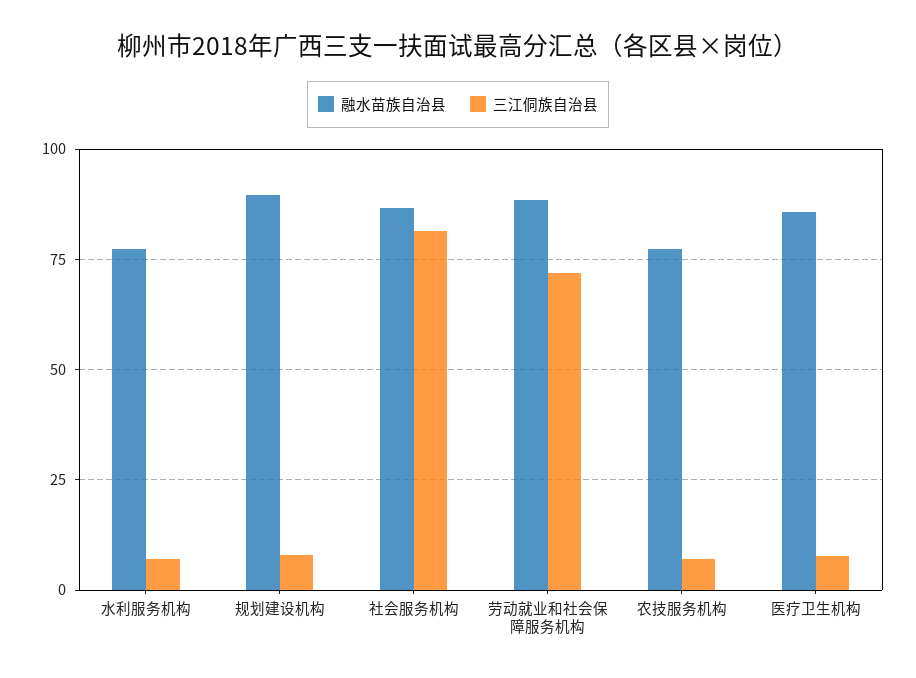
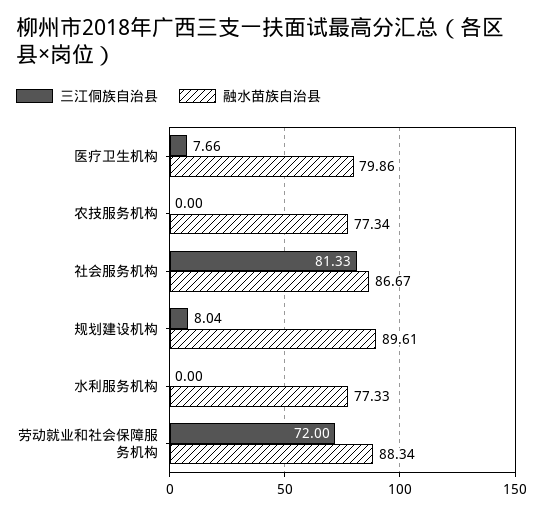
三江侗族自治县, 水利服务机构: 7.5 -> 0
三江侗族自治县, 农技服务机构: 7.5 -> 0
融水苗族自治县, 医疗卫生机构: 85 -> 79.86

